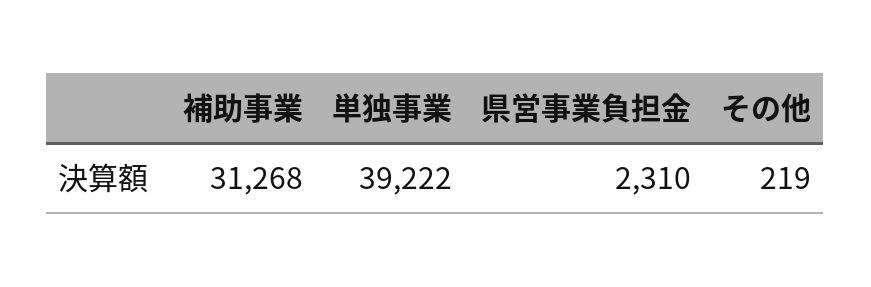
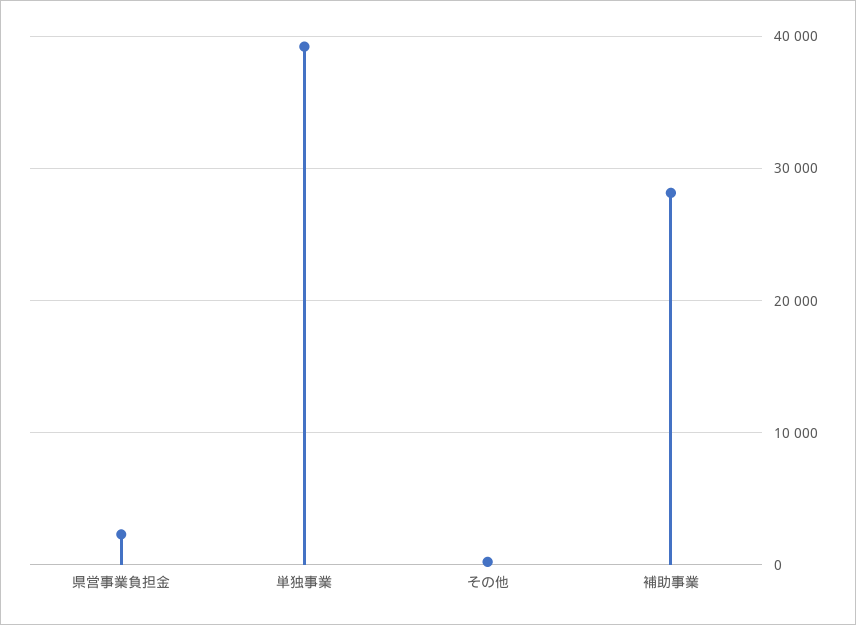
補助事業: 31268 -> 28000

